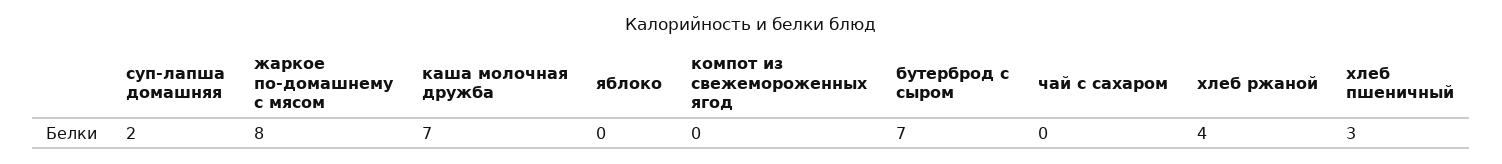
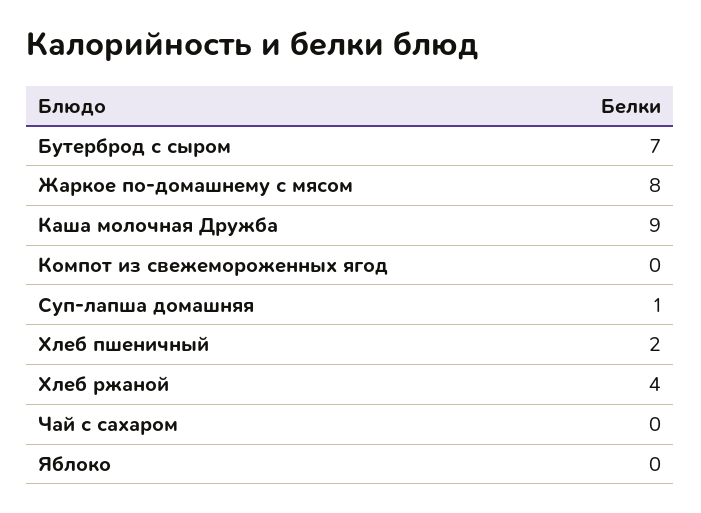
суп-лапша домашняя: 2 -> 1
каша молочная дружба: 7 -> 9
хлеб пшеничный: 3 -> 2

